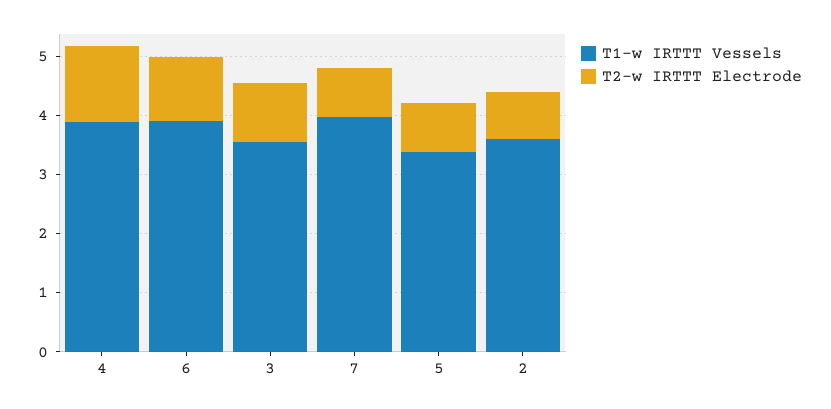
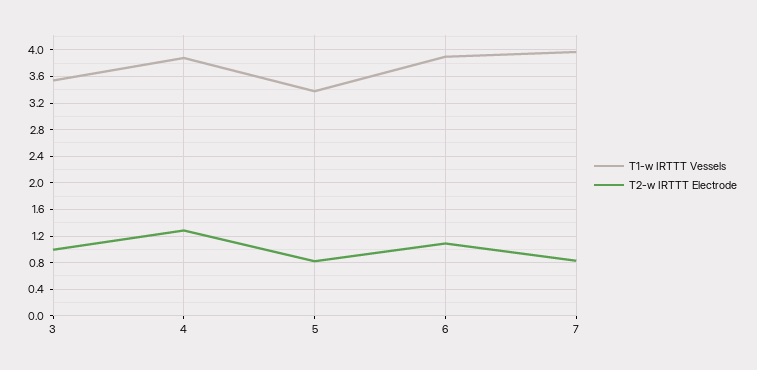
T1-w IRTTT Vessels, 2: 3.6 -> none
T2-w IRTTT Electrode, 2: 0.8 -> none

